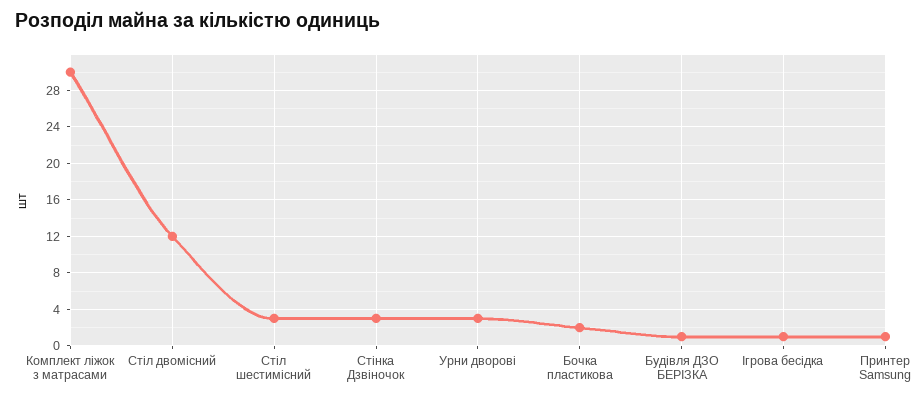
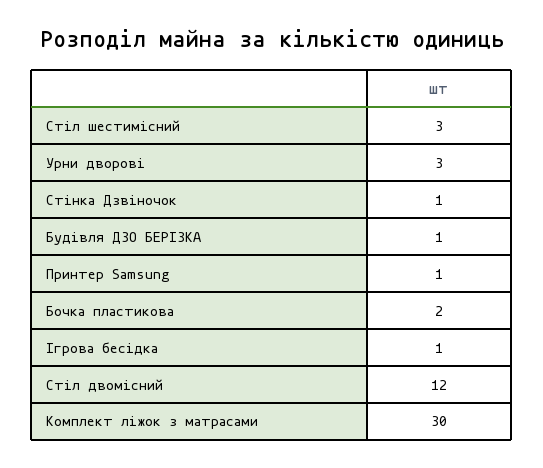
Стінка Дзвіночок: 3 -> 1

